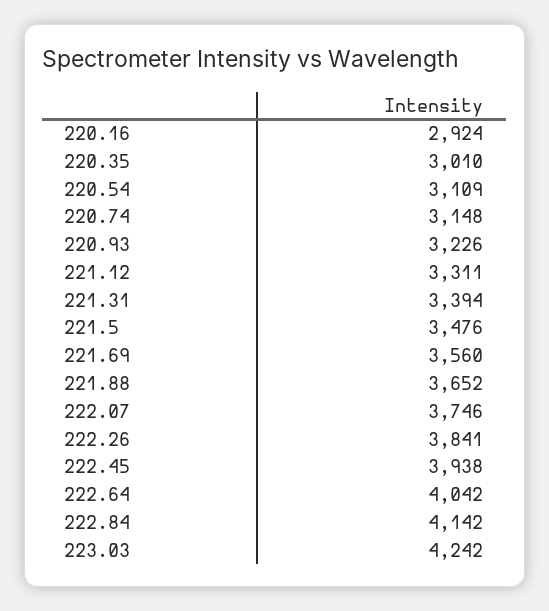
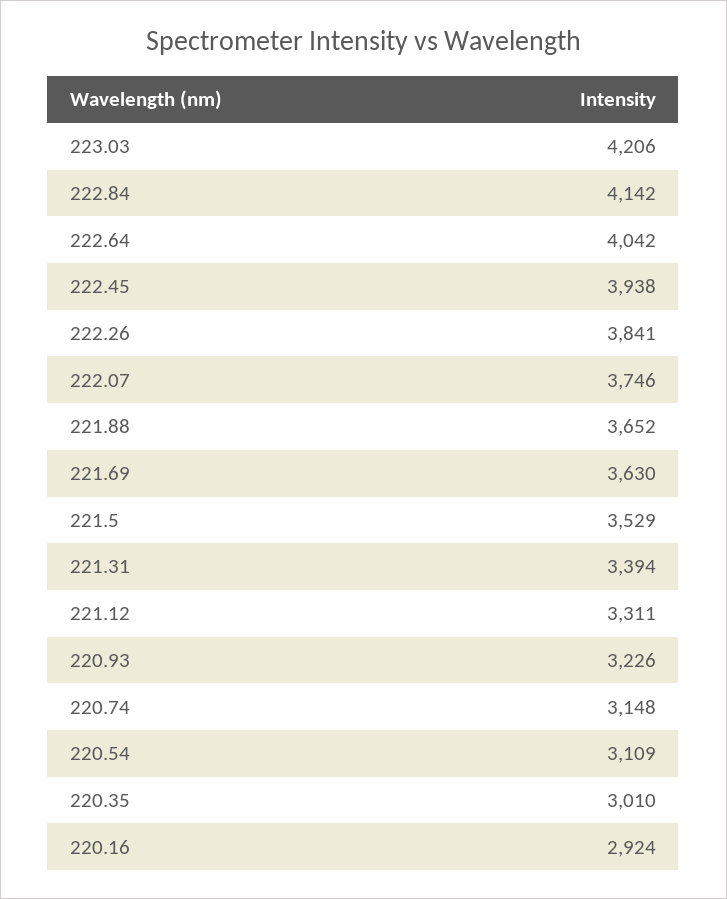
221.5: 3476 -> 3529
221.69: 3560 -> 3630
223.03: 4242 -> 4206

